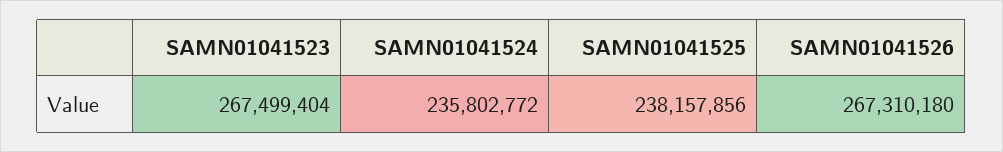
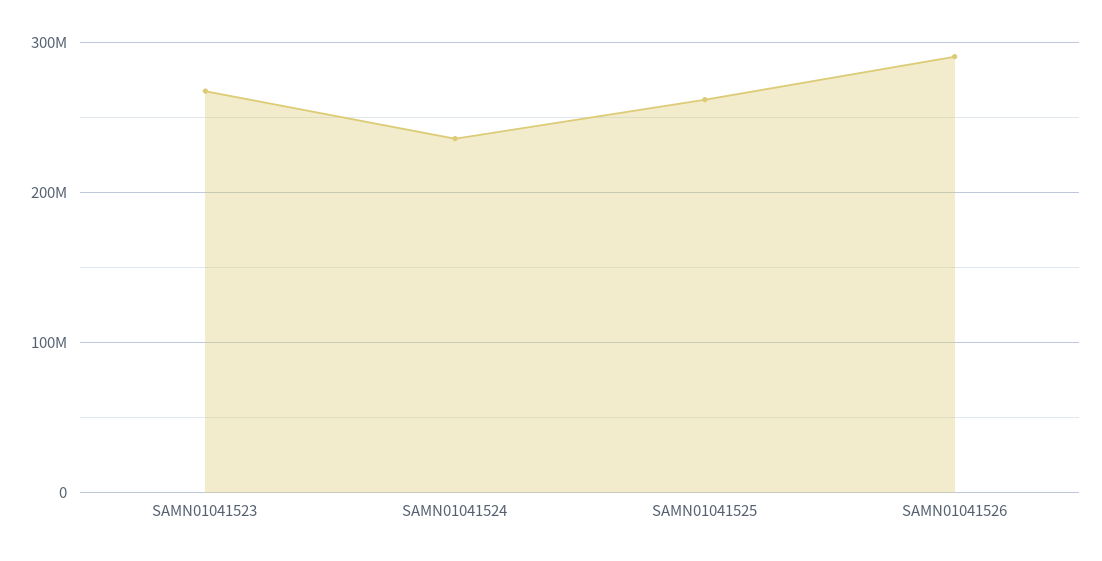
SAMN01041525: 238157856 -> 260000000
SAMN01041526: 267310180 -> 290000000

